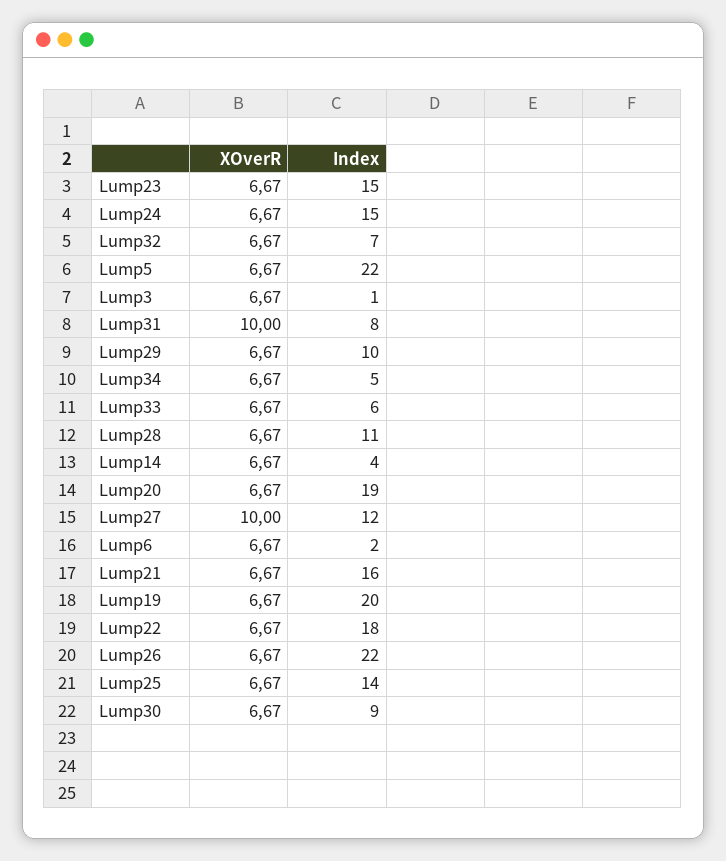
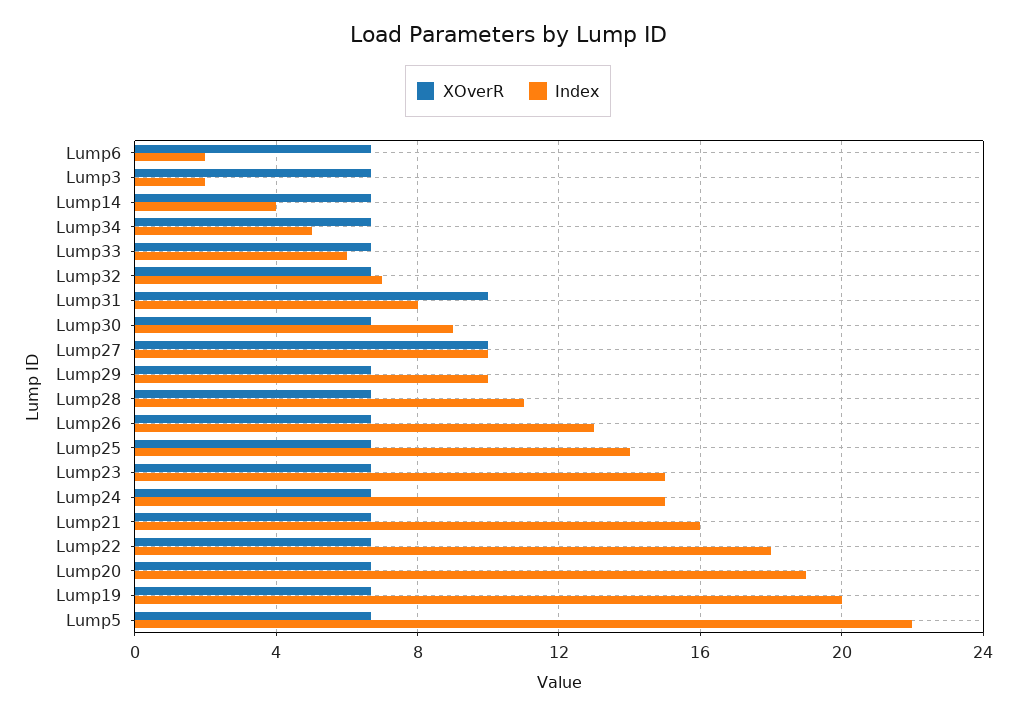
Index, Lump3: 1 -> 2
Index, Lump27: 12 -> 10
Index, Lump26: 22 -> 13

